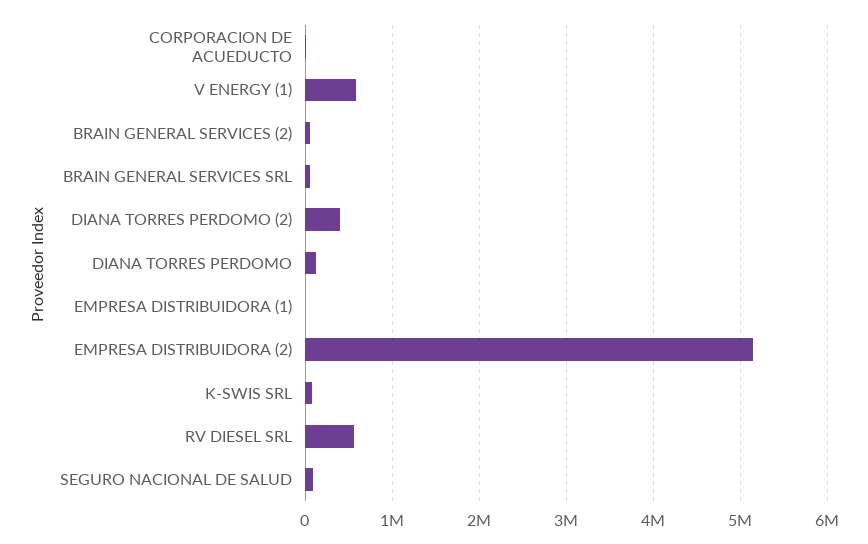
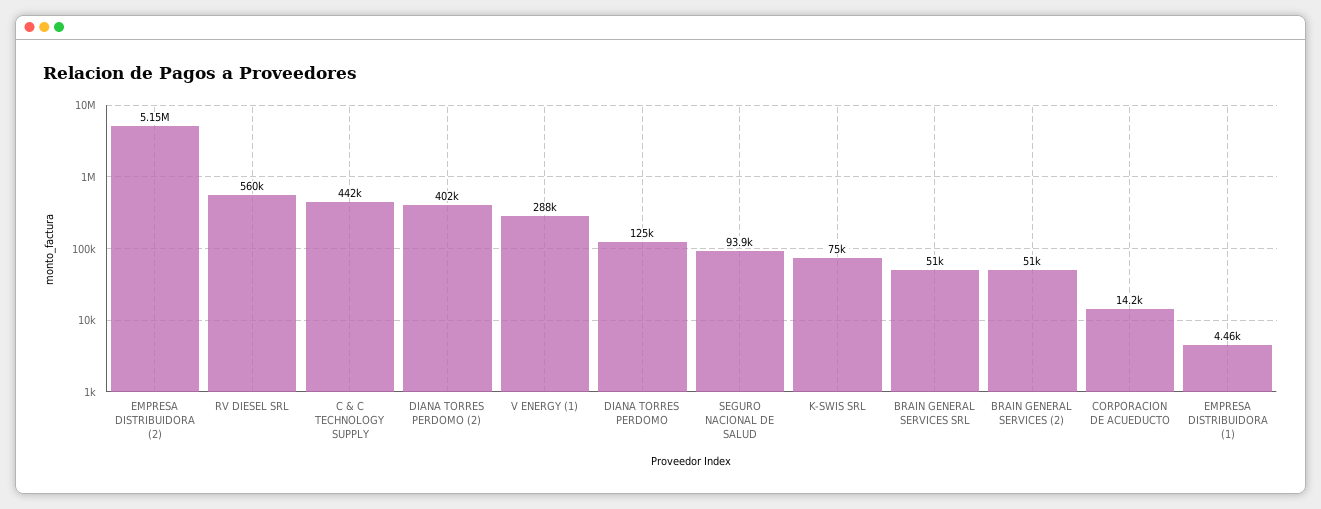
V ENERGY (1): 600000 -> 288000
C & C TECHNOLOGY SUPPLY: none -> 442000

